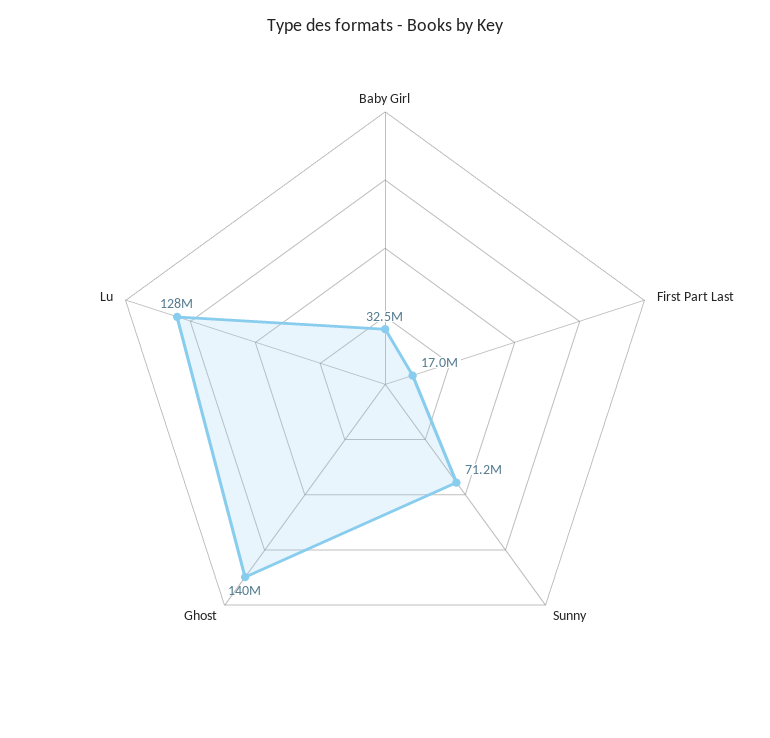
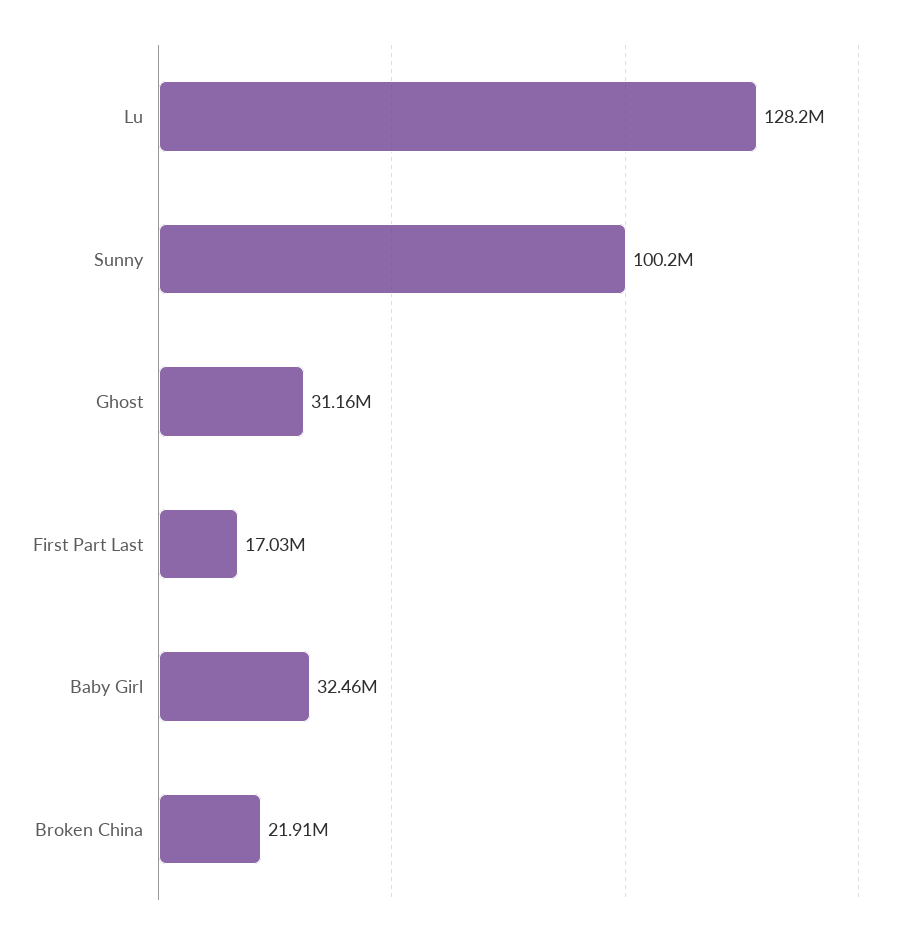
Sunny: 71200000 -> 100200000
Ghost: 140000000 -> 31160000
Broken China: none -> 21910000

